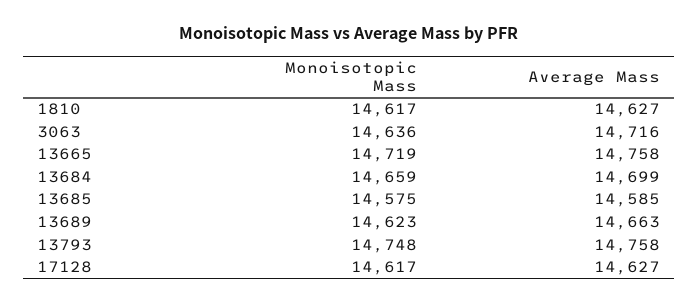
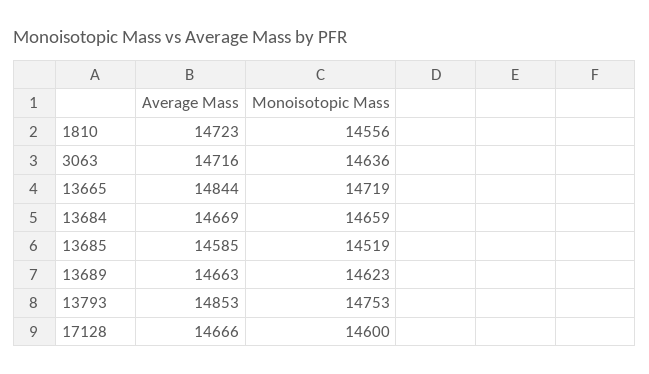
Monoisotopic Mass, 1810: 14617 -> 14556
Average Mass, 1810: 14627 -> 14723
Average Mass, 13665: 14758 -> 14844
Average Mass, 13684: 14699 -> 14669
Monoisotopic Mass, 13685: 14575 -> 14519
Monoisotopic Mass, 13793: 14748 -> 14753
Average Mass, 13793: 14758 -> 14853
Monoisotopic Mass, 17128: 14617 -> 14600
Average Mass, 17128: 14627 -> 14666

